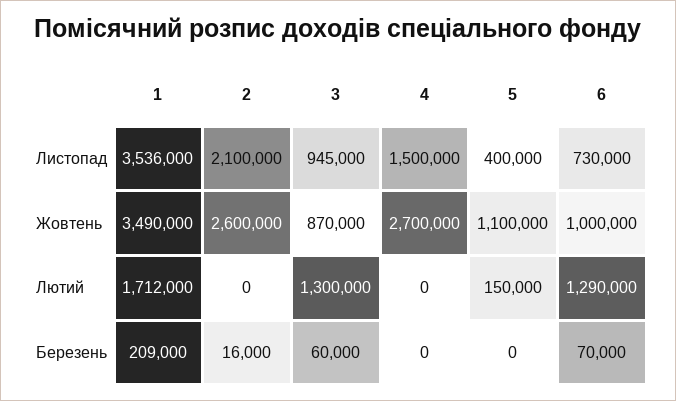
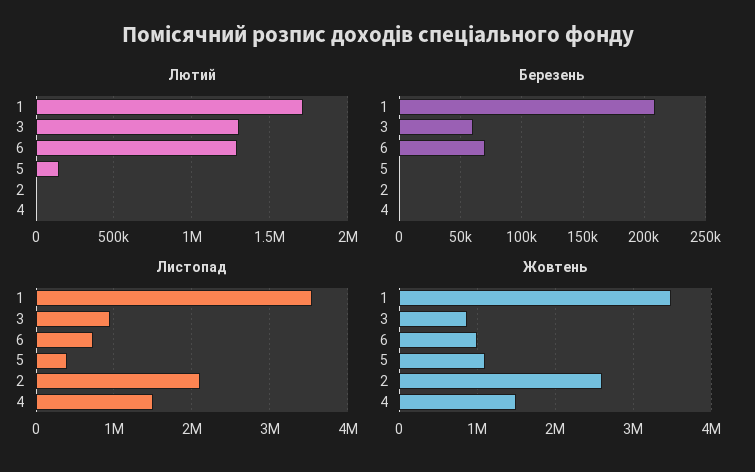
Жовтень, 4: 2700000 -> 1500000
Березень, 2: 16000 -> 0

